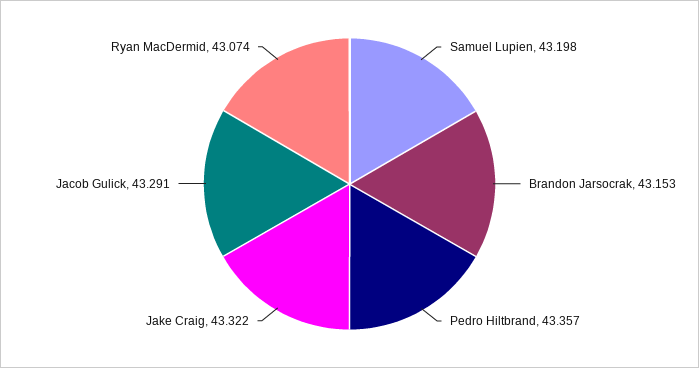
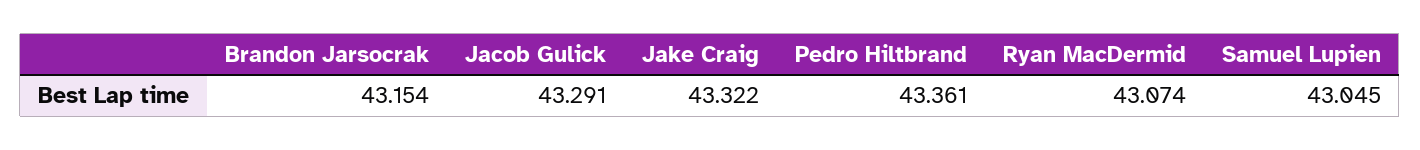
Samuel Lupien: 43.198 -> 43.045
Brandon Jarsocrak: 43.153 -> 43.154
Pedro Hiltbrand: 43.357 -> 43.361

